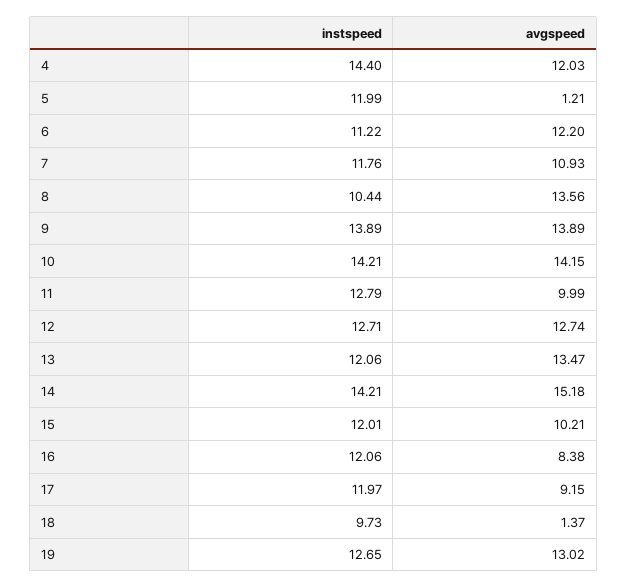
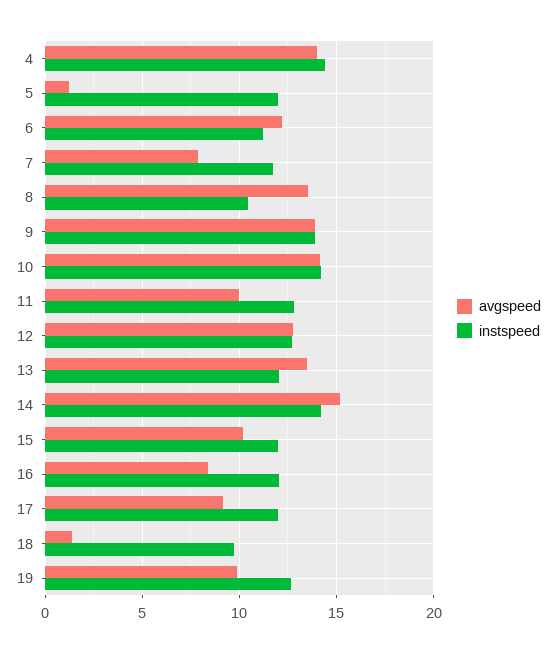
avgspeed, 4: 12.03 -> 14
avgspeed, 7: 10.93 -> 8
avgspeed, 19: 13.02 -> 10

